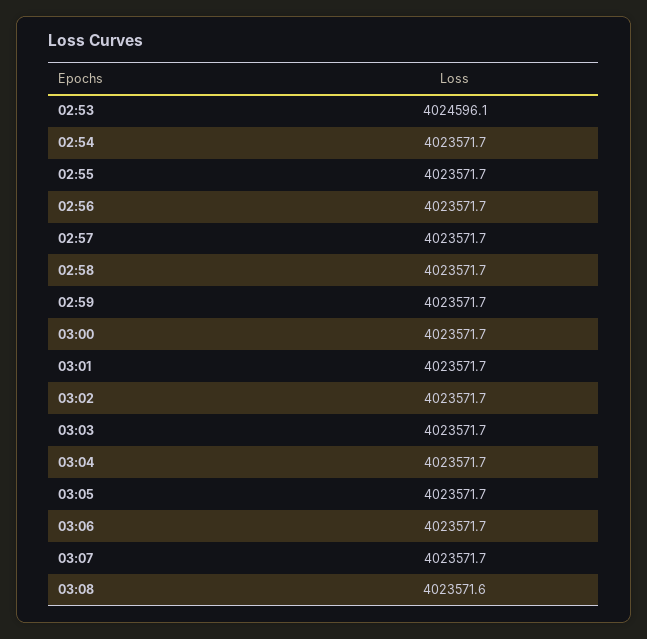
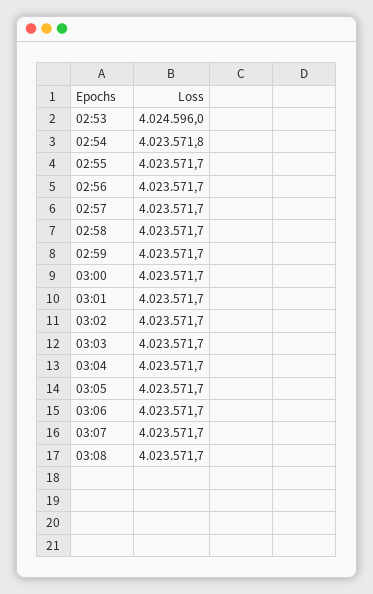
02:53: 4024596.1 -> 4024596
02:54: 4023571.7 -> 4023571.8
03:08: 4023571.6 -> 4023571.7

